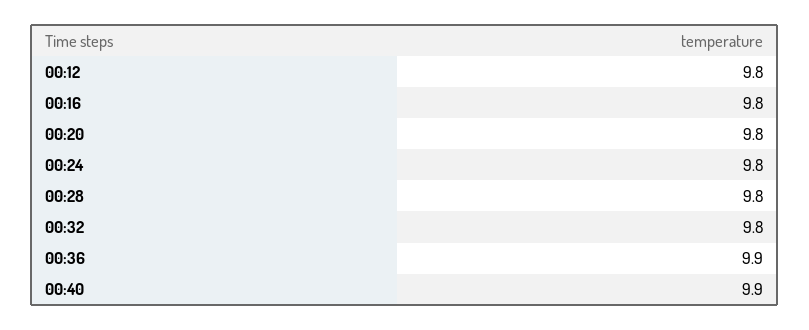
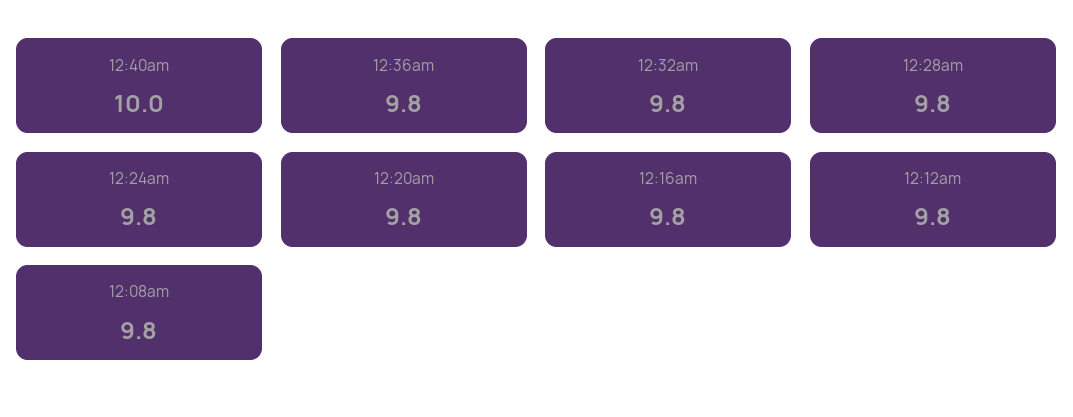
00:36: 9.9 -> 9.8
00:40: 9.9 -> 10
12:08am: none -> 9.8

